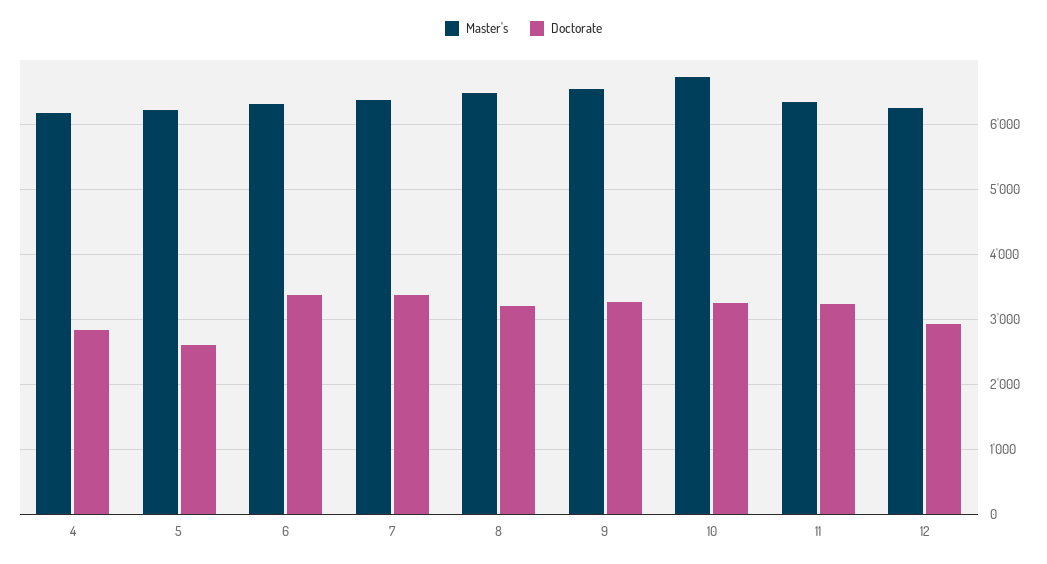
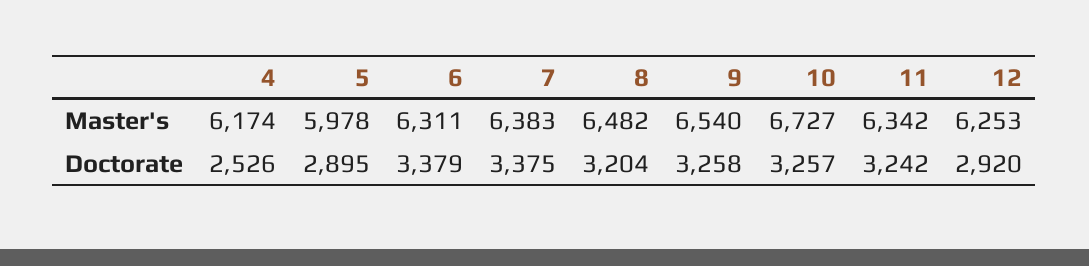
Doctorate, 4: 2800 -> 2526
Master's, 5: 6200 -> 5978
Doctorate, 5: 2600 -> 2895

